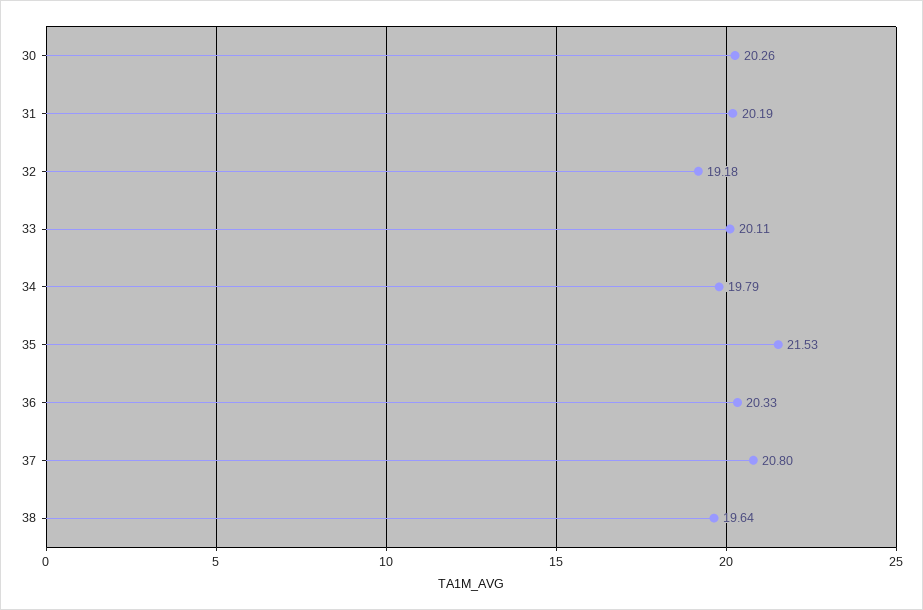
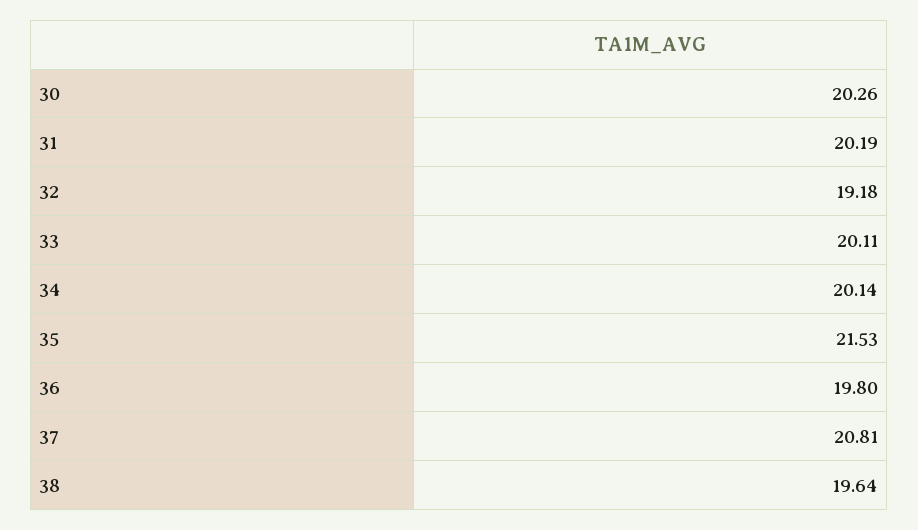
34: 19.79 -> 20.14
36: 20.33 -> 19.8
37: 20.8 -> 20.81

